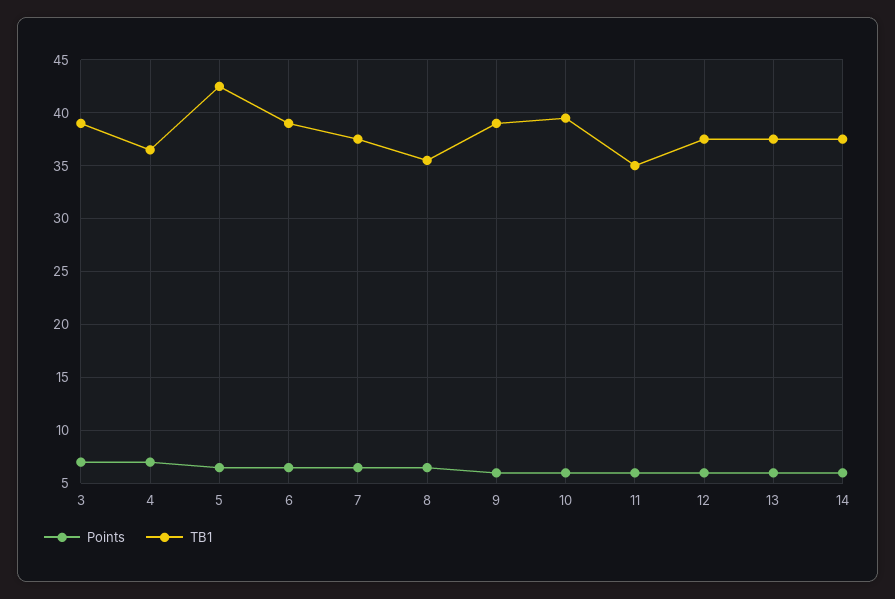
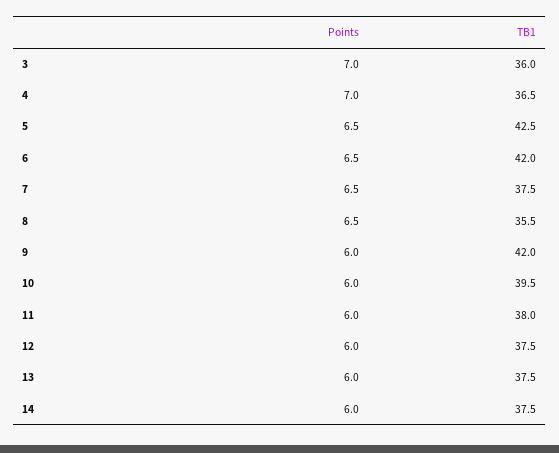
TB1, 3: 39 -> 36
TB1, 6: 39 -> 42
TB1, 9: 39 -> 42
TB1, 11: 35 -> 38

